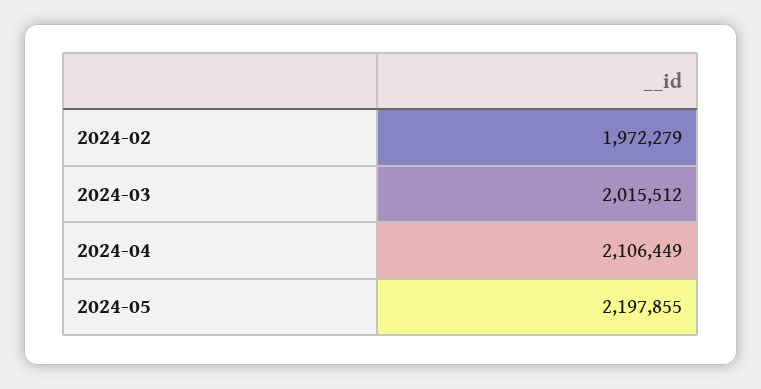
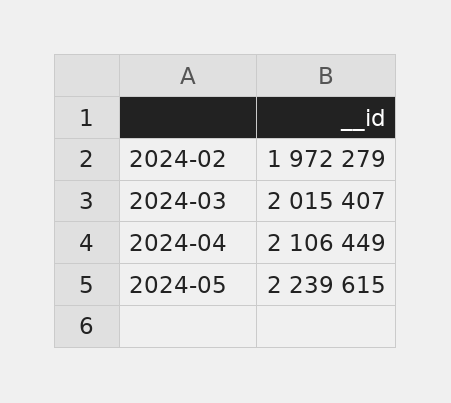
2024-03: 2015512 -> 2015407
2024-05: 2197855 -> 2239615

